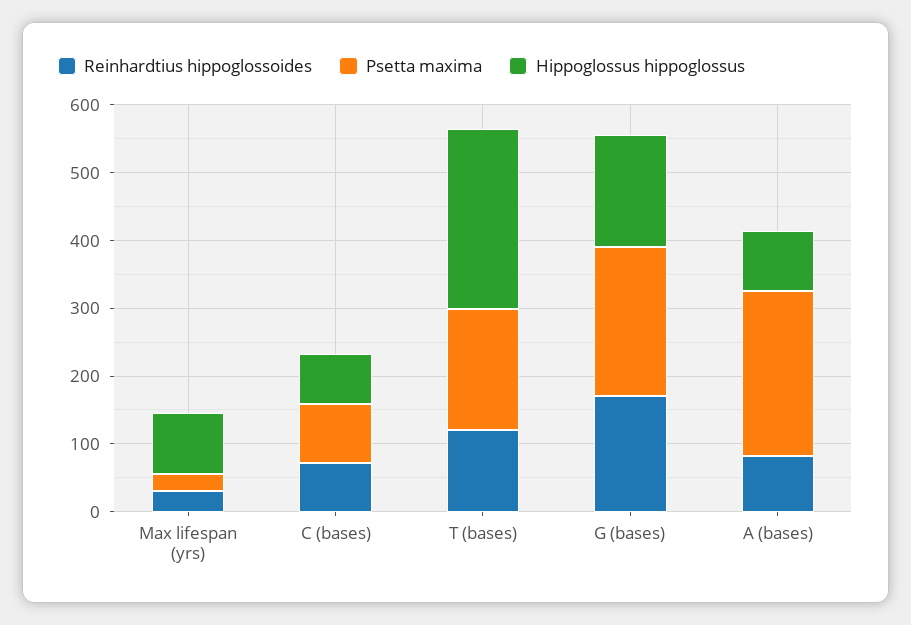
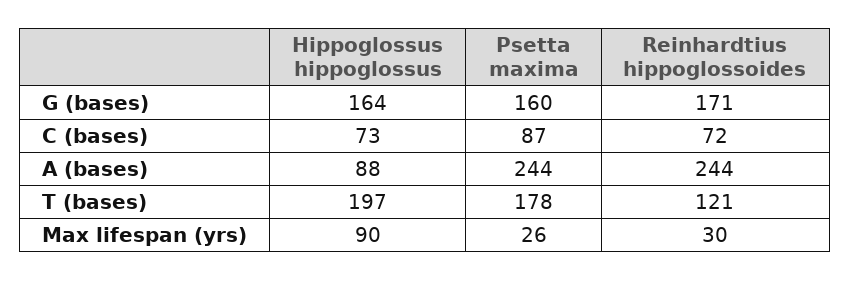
Hippoglossus hippoglossus, T (bases): 260 -> 197
Psetta maxima, G (bases): 220 -> 160
Reinhardtius hippoglossoides, A (bases): 80 -> 244

